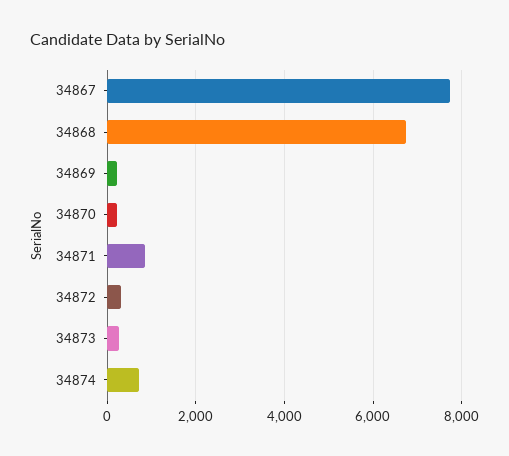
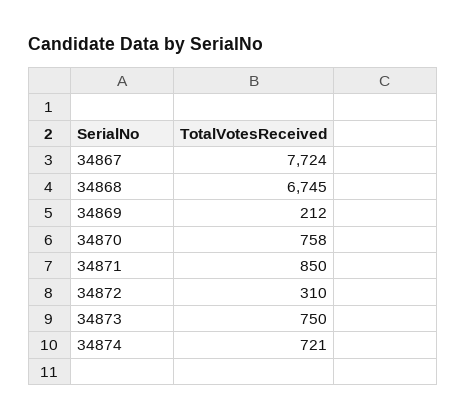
34870: 200 -> 758
34873: 200 -> 750

